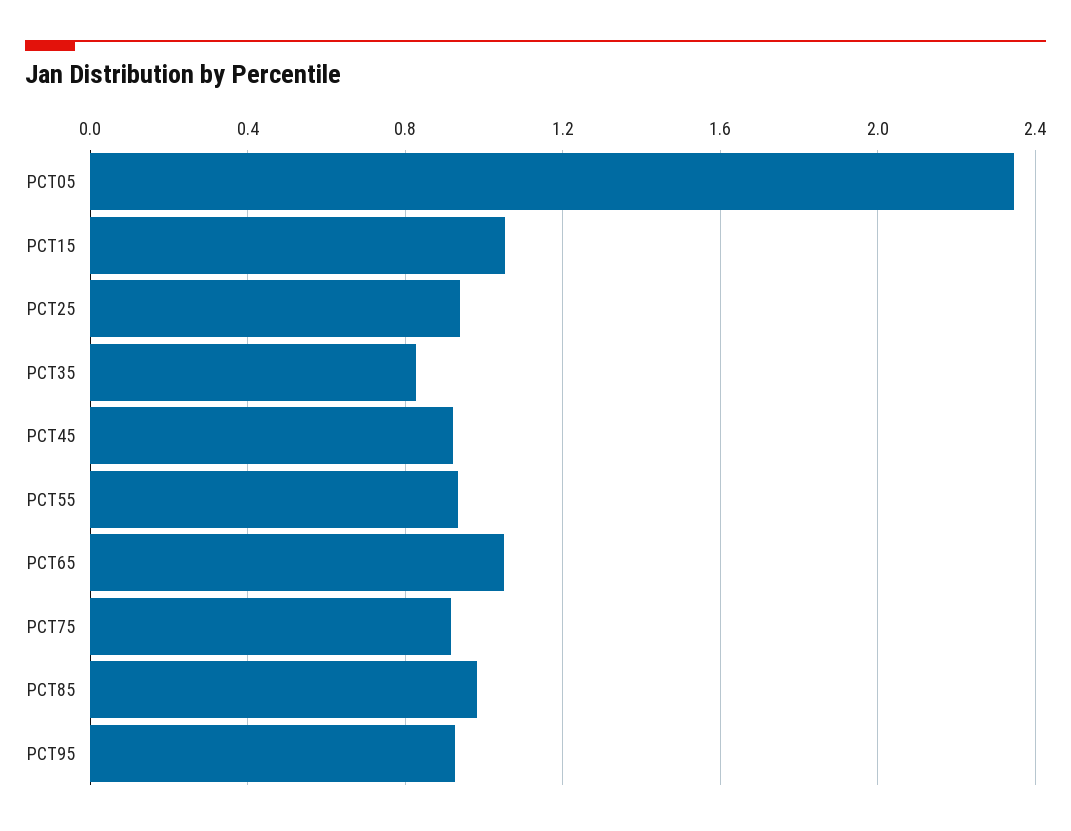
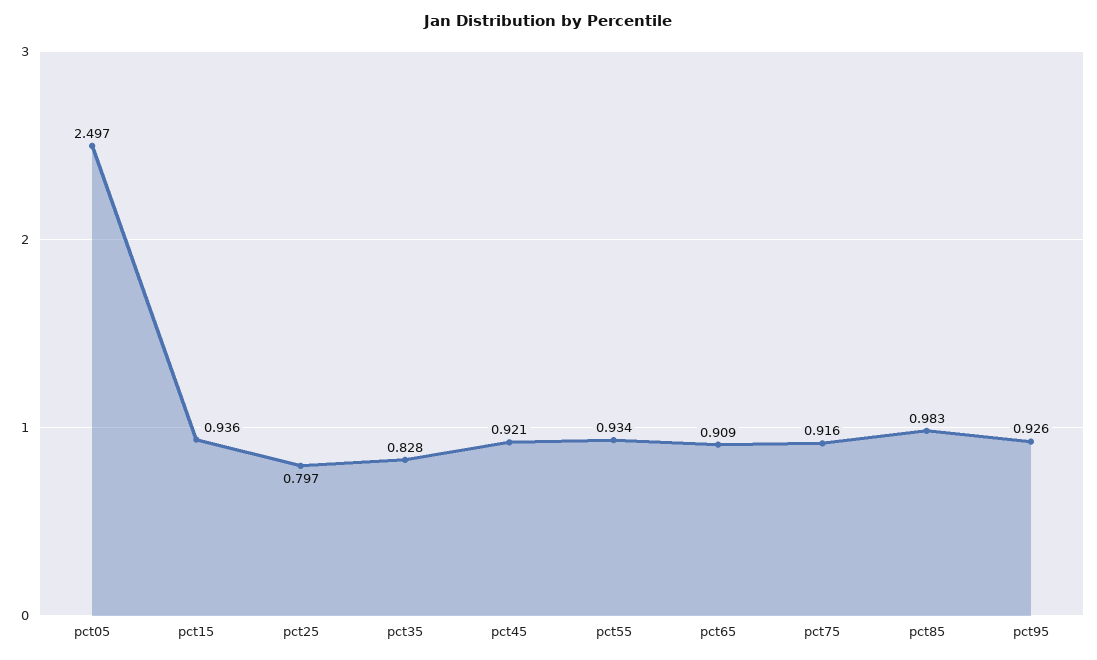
PCT05: 2.35 -> 2.497
PCT15: 1.05 -> 0.936
PCT25: 0.95 -> 0.797
PCT65: 1.05 -> 0.909

